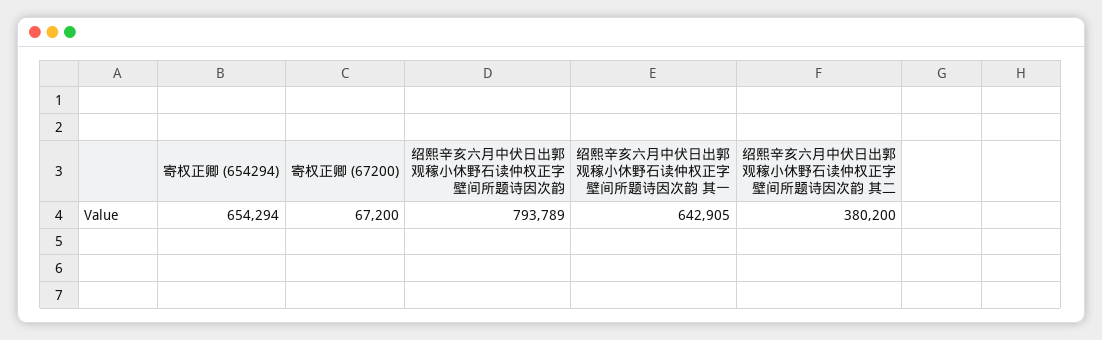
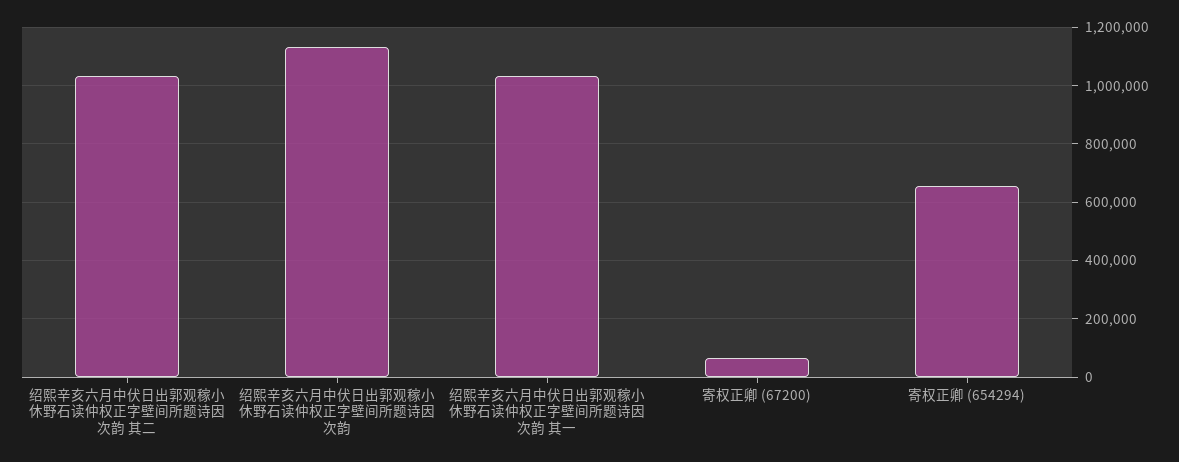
绍熙辛亥六月中伏日出郭观稼小休野石读仲权正字壁间所题诗因次韵: 793789 -> 1125000
绍熙辛亥六月中伏日出郭观稼小休野石读仲权正字壁间所题诗因次韵 其一: 642905 -> 1025000
绍熙辛亥六月中伏日出郭观稼小休野石读仲权正字壁间所题诗因次韵 其二: 380200 -> 1025000

